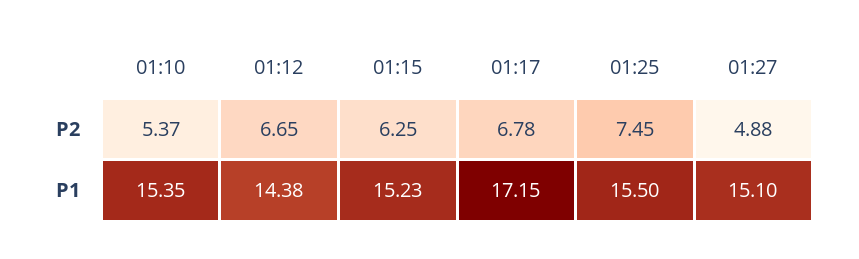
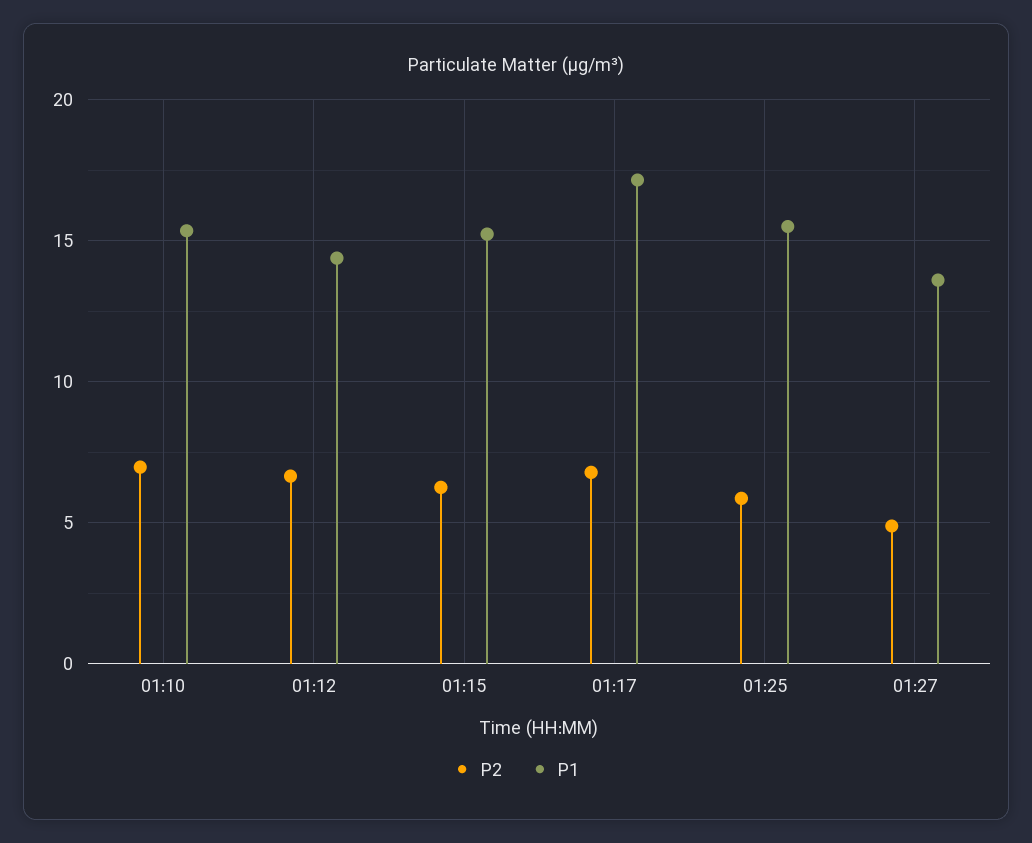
P2, 01:10: 5.37 -> 7
P2, 01:25: 7.45 -> 6
P1, 01:27: 15.1 -> 13.5

